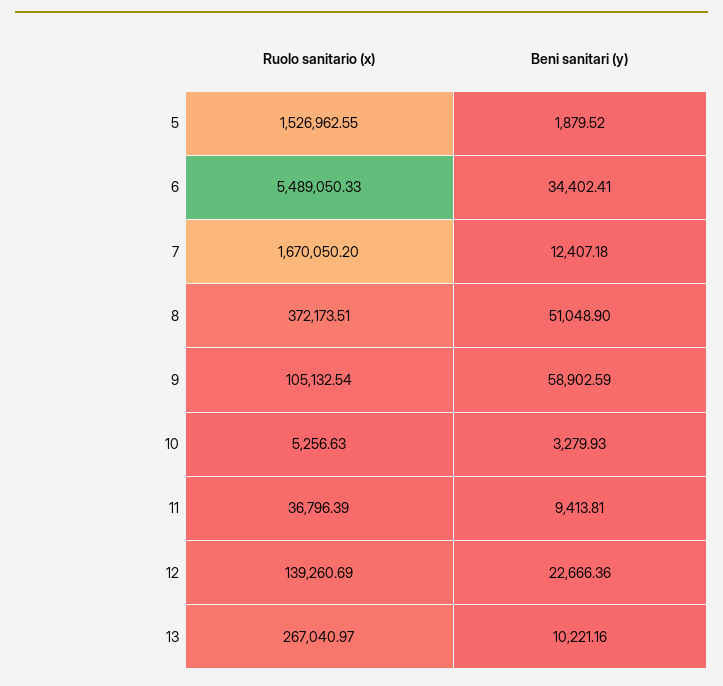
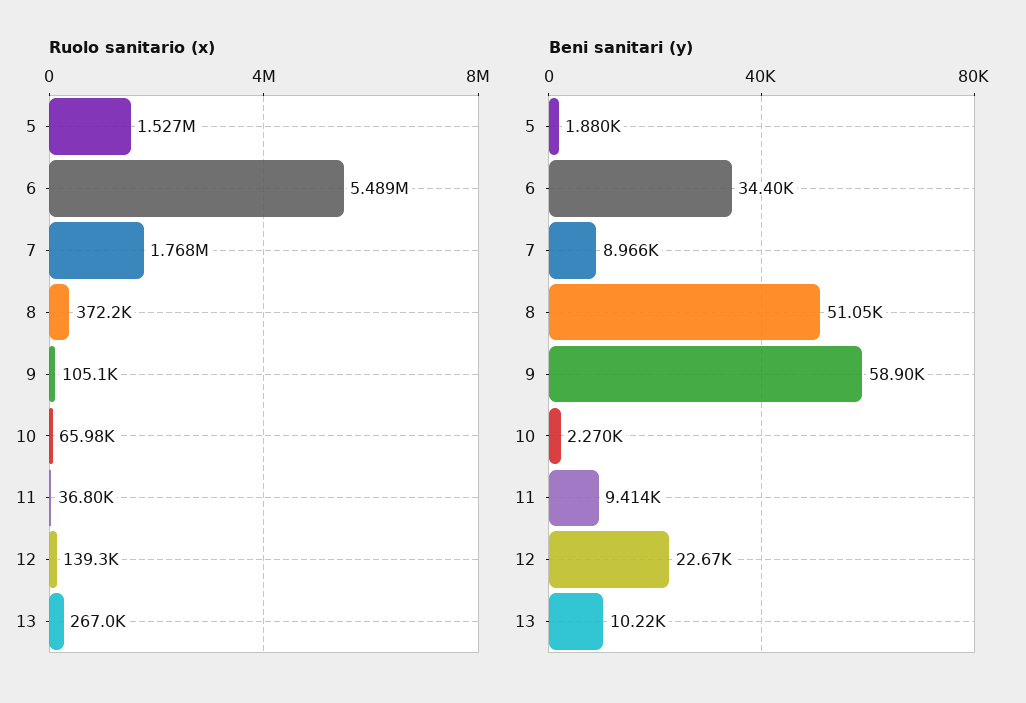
Ruolo sanitario (x), 7: 1670050.2 -> 1768000
Beni sanitari (y), 7: 12407.18 -> 8966
Ruolo sanitario (x), 10: 5256.63 -> 65980
Beni sanitari (y), 10: 3279.93 -> 2270

